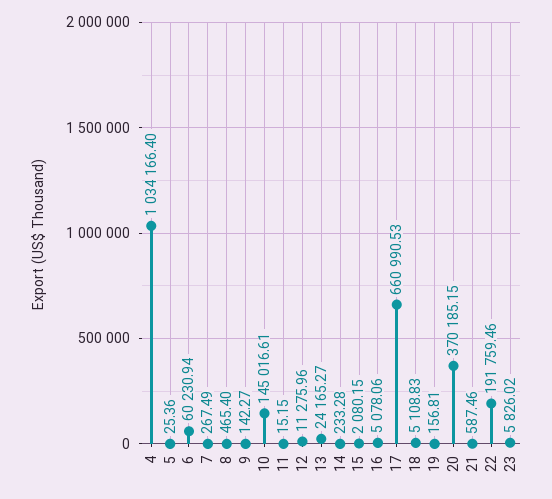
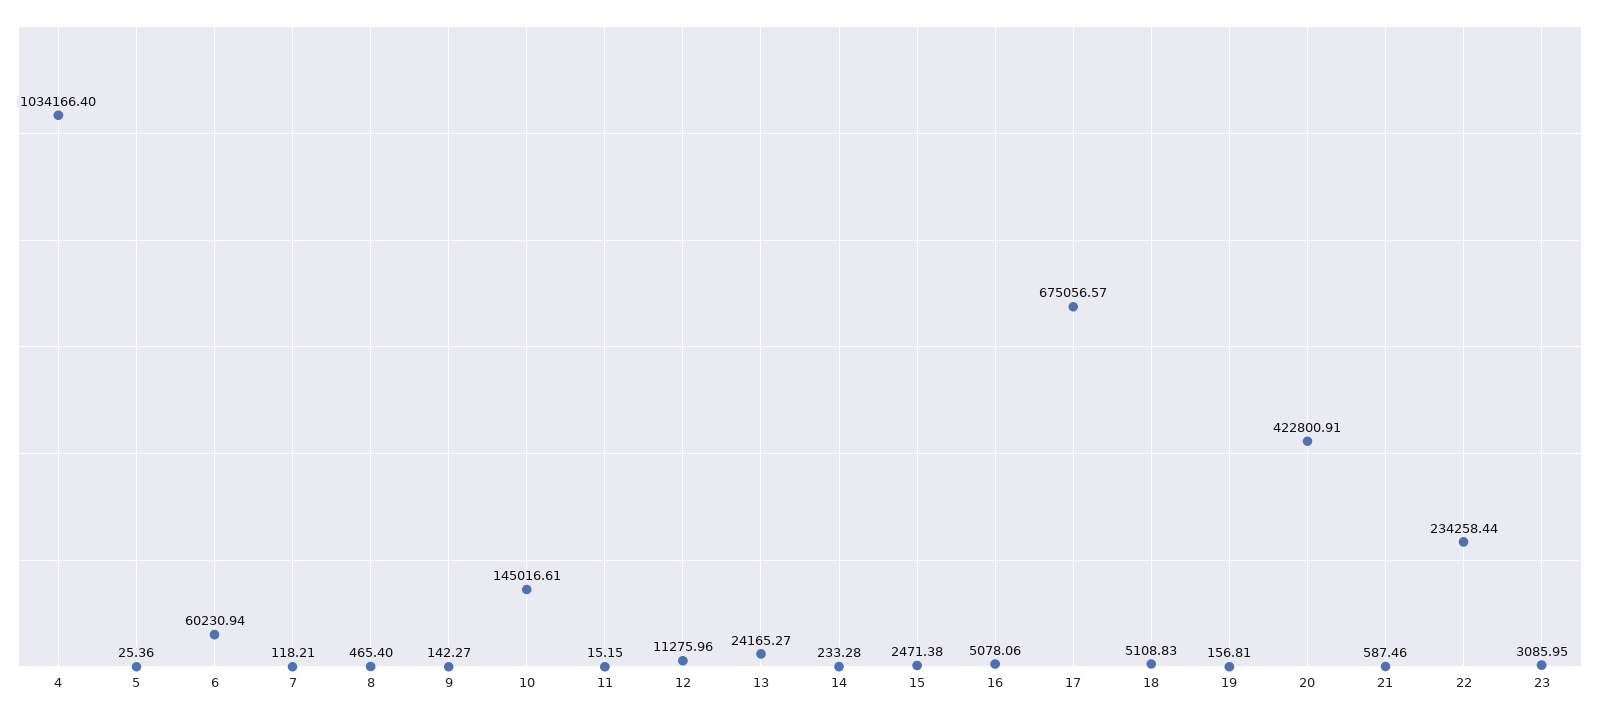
7: 267.49 -> 118.21
15: 2080.15 -> 2471.38
17: 660990.53 -> 675056.57
20: 370185.15 -> 422800.91
22: 191759.46 -> 234258.44
23: 5826.02 -> 3085.95

